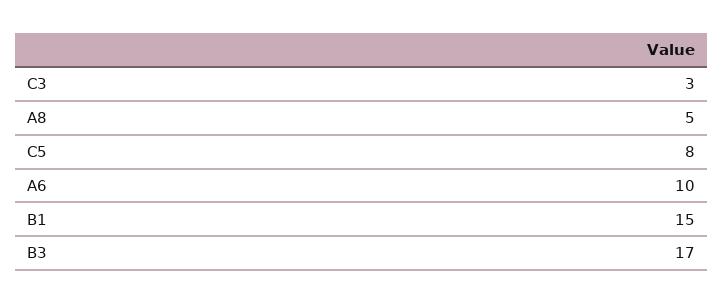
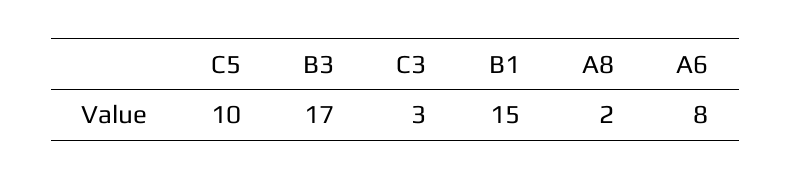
A8: 5 -> 2
C5: 8 -> 10
A6: 10 -> 8

